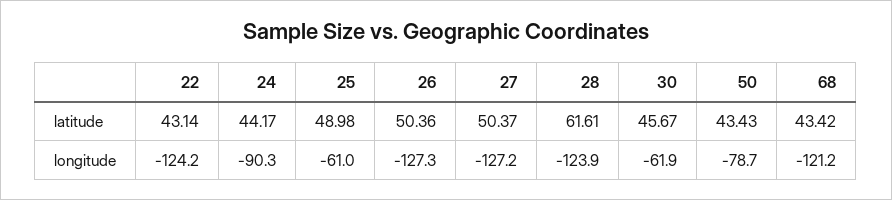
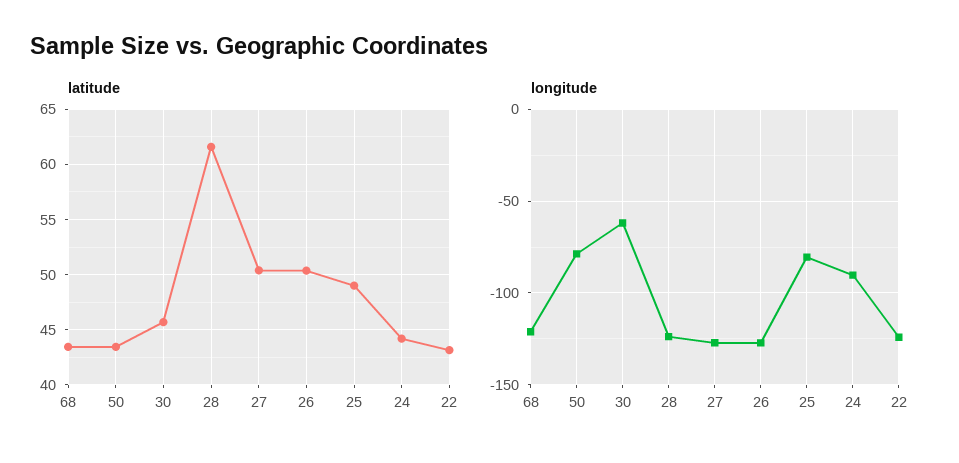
longitude, 25: -61 -> -80

